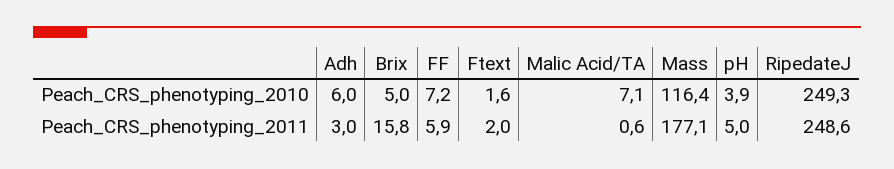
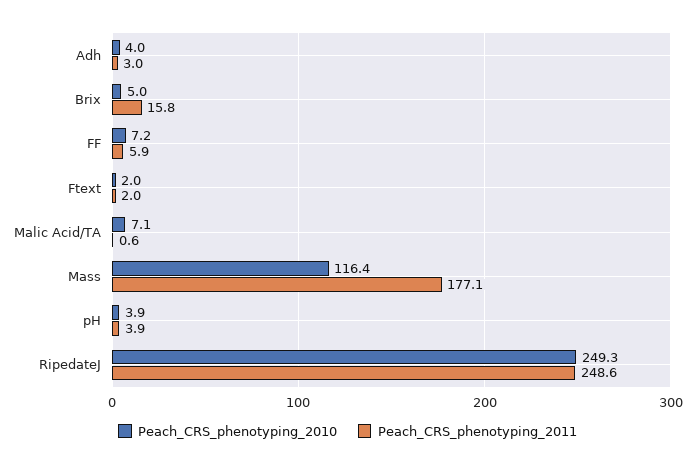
Peach_CRS_phenotyping_2010, Adh: 6 -> 4
Peach_CRS_phenotyping_2010, Ftext: 1.6 -> 2
Peach_CRS_phenotyping_2011, pH: 5 -> 3.9

